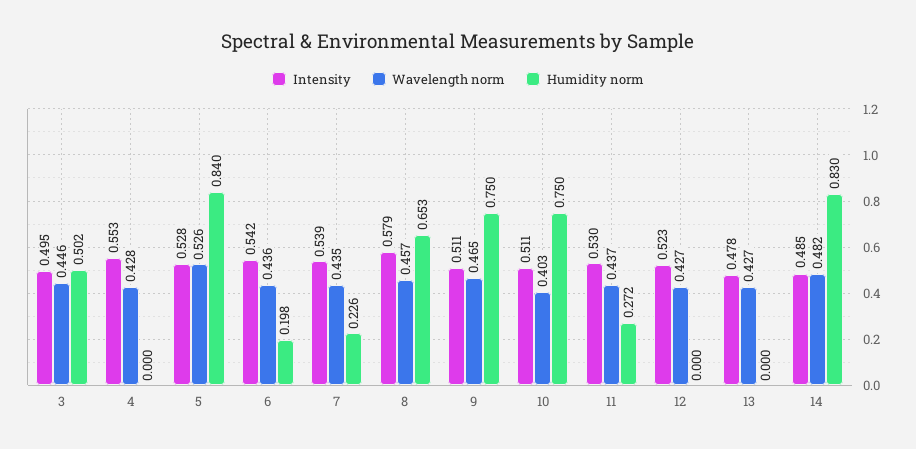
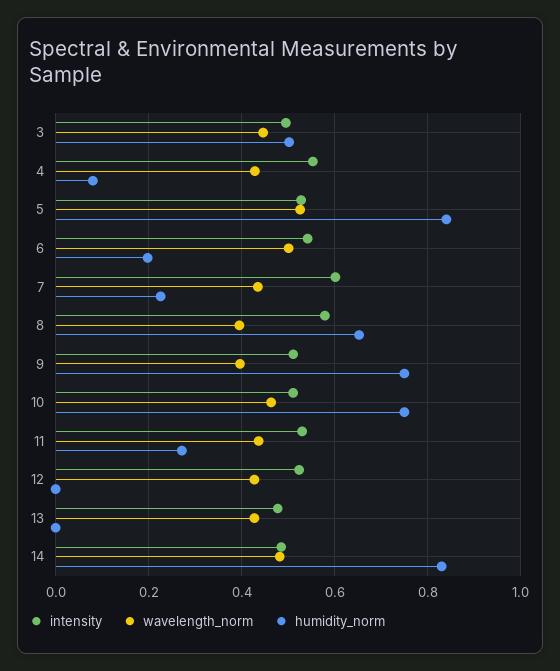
Humidity norm, 4: 0 -> 0.08
Wavelength norm, 6: 0.436 -> 0.5
Intensity, 7: 0.539 -> 0.6
Wavelength norm, 8: 0.457 -> 0.4
Wavelength norm, 9: 0.465 -> 0.4
Wavelength norm, 10: 0.403 -> 0.46

